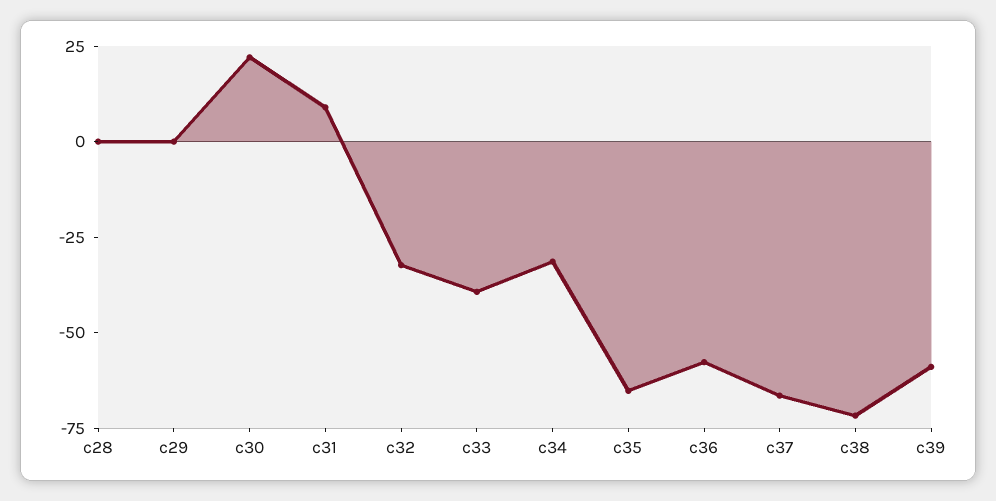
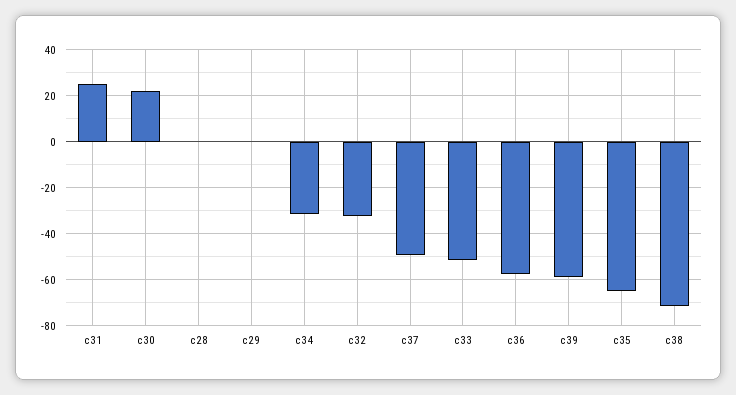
c31: 10 -> 25
c33: -40 -> -50
c37: -65 -> -50

